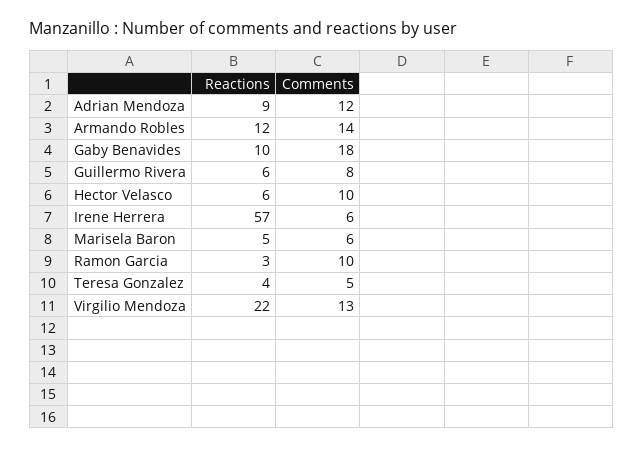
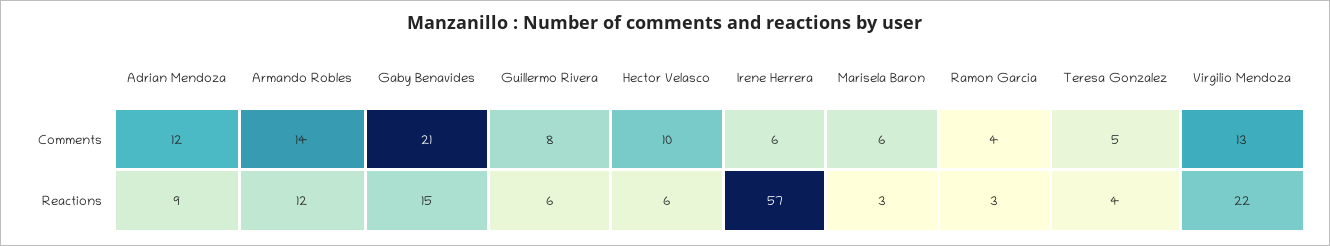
Reactions, Gaby Benavides: 10 -> 15
Comments, Gaby Benavides: 18 -> 21
Reactions, Marisela Baron: 5 -> 3
Comments, Ramon Garcia: 10 -> 4

